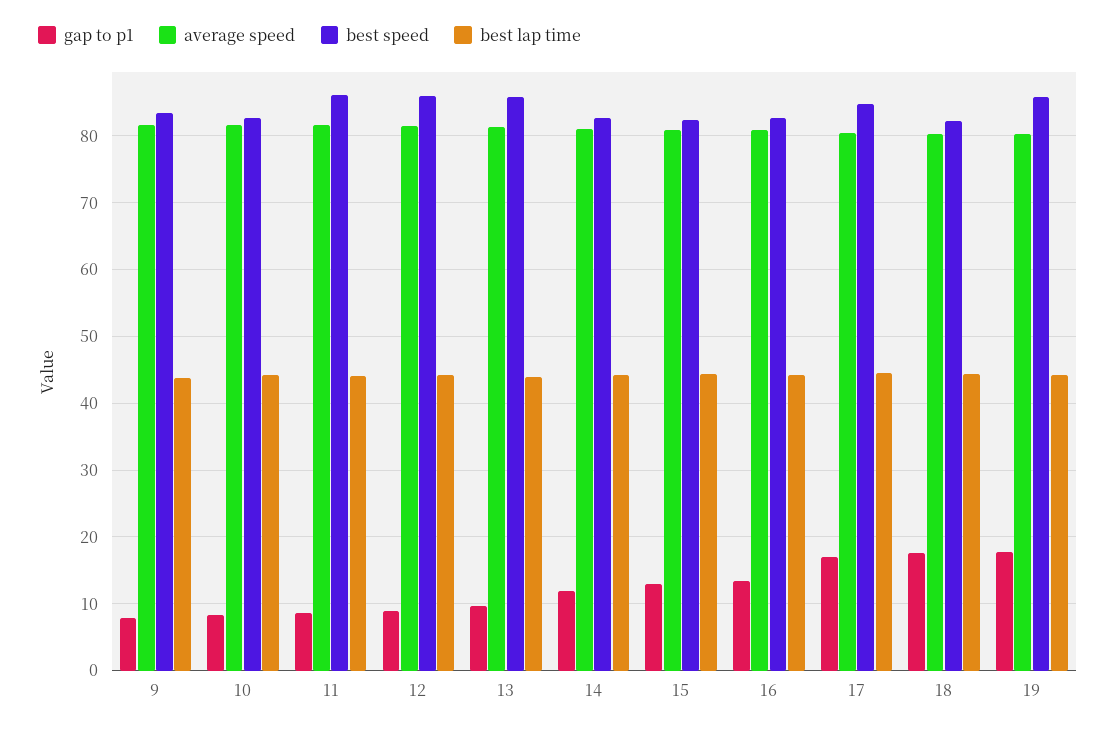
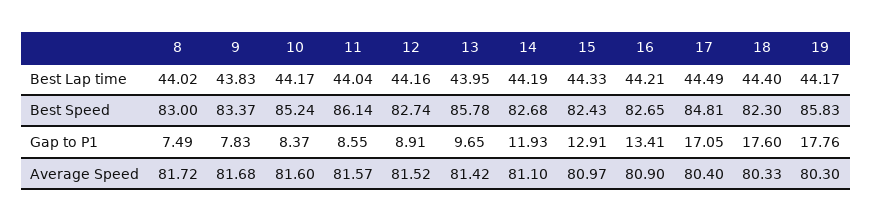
best speed, 10: 83 -> 85.24
best speed, 12: 86 -> 82.74
best lap time, 8: none -> 44.02
best speed, 8: none -> 83
gap to p1, 8: none -> 7.49
average speed, 8: none -> 81.72

